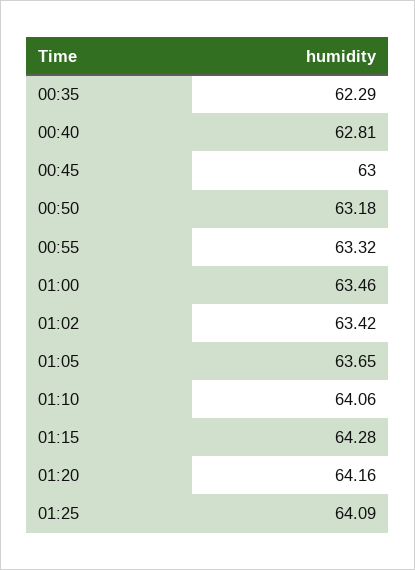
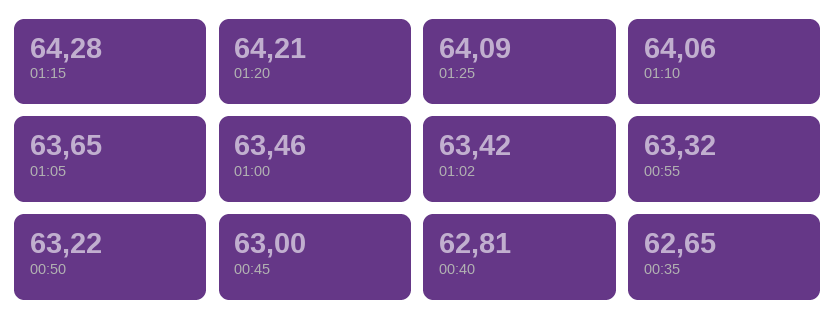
00:35: 62.29 -> 62.65
00:50: 63.18 -> 63.22
01:20: 64.16 -> 64.21

